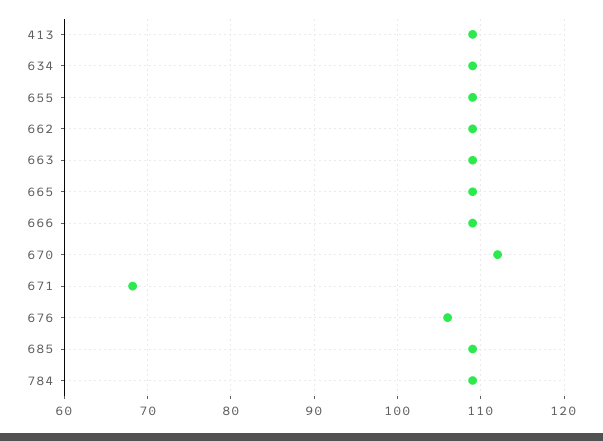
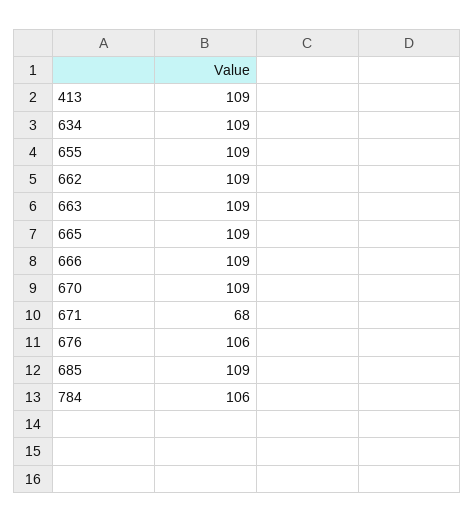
670: 112 -> 109
784: 109 -> 106

